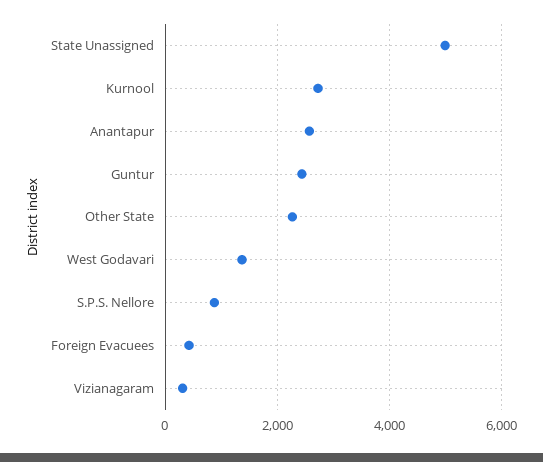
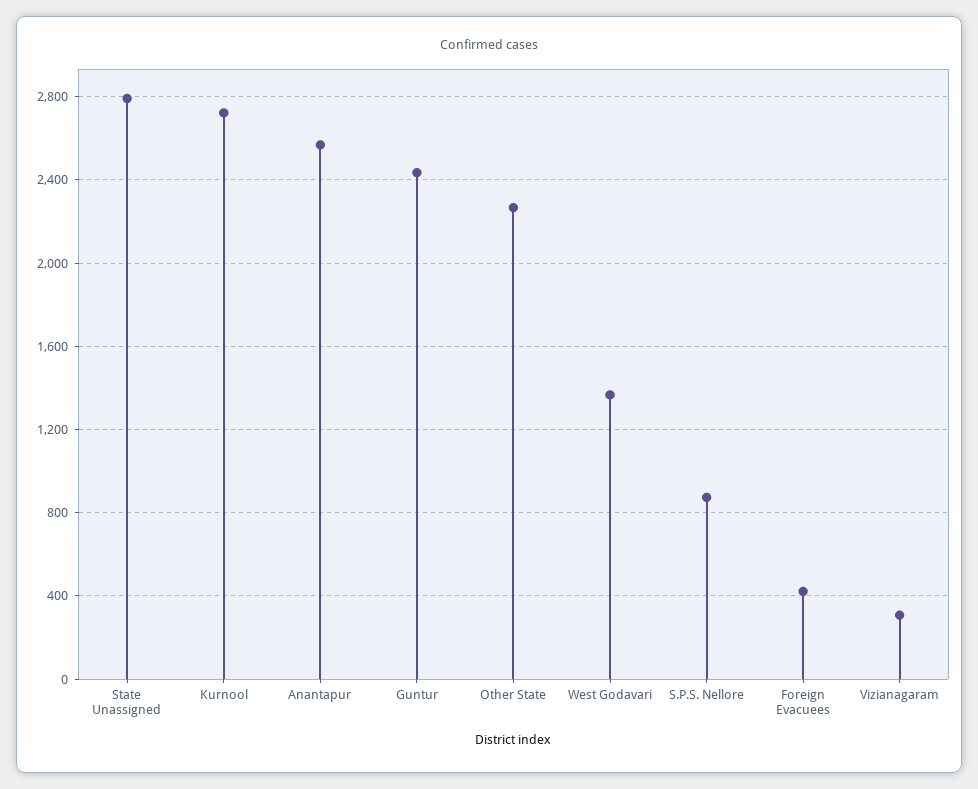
State Unassigned: 5000 -> 2800

